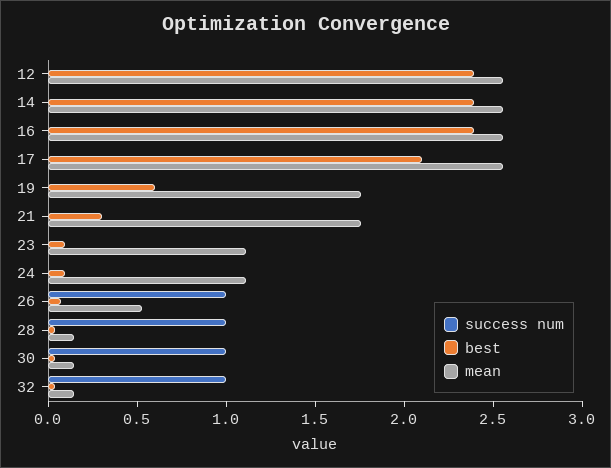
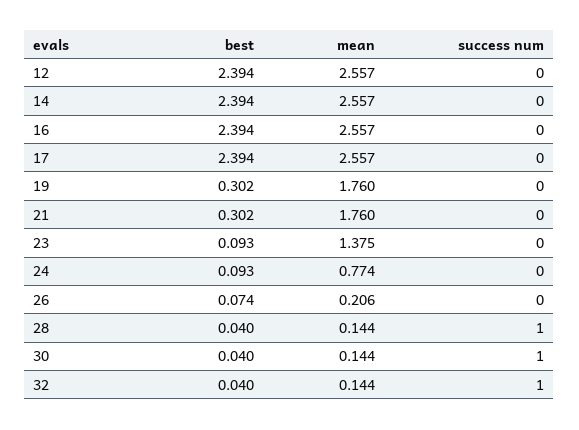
best, 17: 2.1 -> 2.394
best, 19: 0.6 -> 0.302
mean, 23: 1.1 -> 1.375
mean, 24: 1.1 -> 0.774
success num, 26: 1 -> 0
mean, 26: 0.5 -> 0.206

